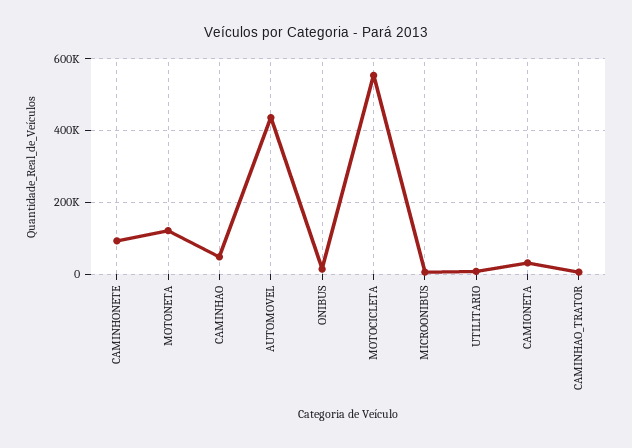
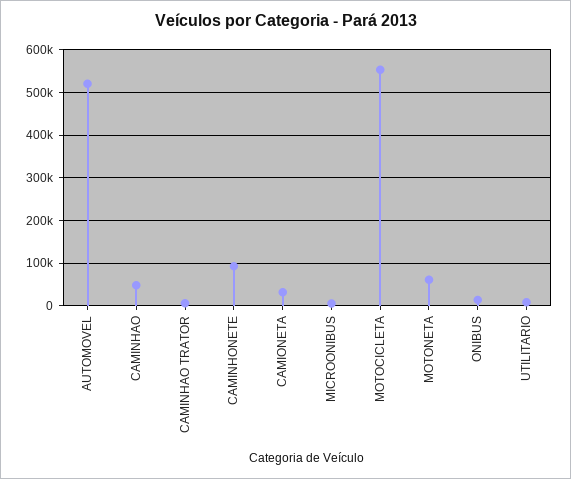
MOTONETA: 120000 -> 60000
AUTOMOVEL: 440000 -> 520000

